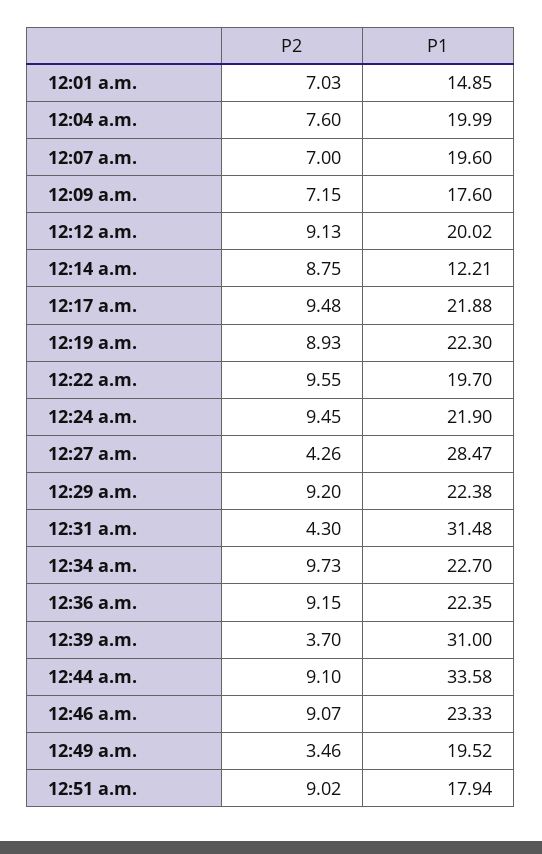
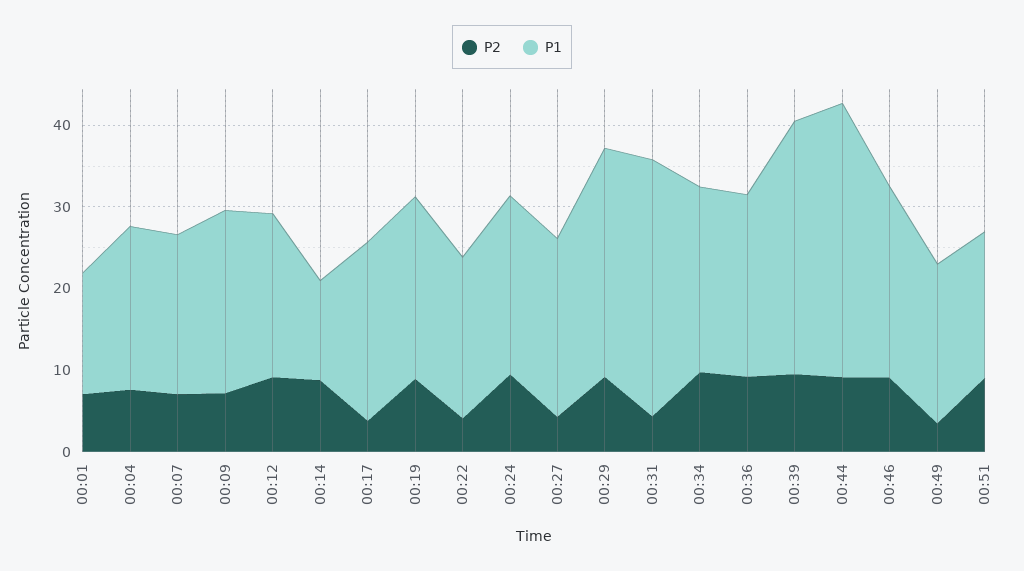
P1, 12:09 a.m.: 17.6 -> 22
P2, 12:17 a.m.: 9.48 -> 4
P2, 12:22 a.m.: 9.55 -> 4
P1, 12:27 a.m.: 28.47 -> 22
P1, 12:29 a.m.: 22.38 -> 28
P2, 12:39 a.m.: 3.7 -> 10

